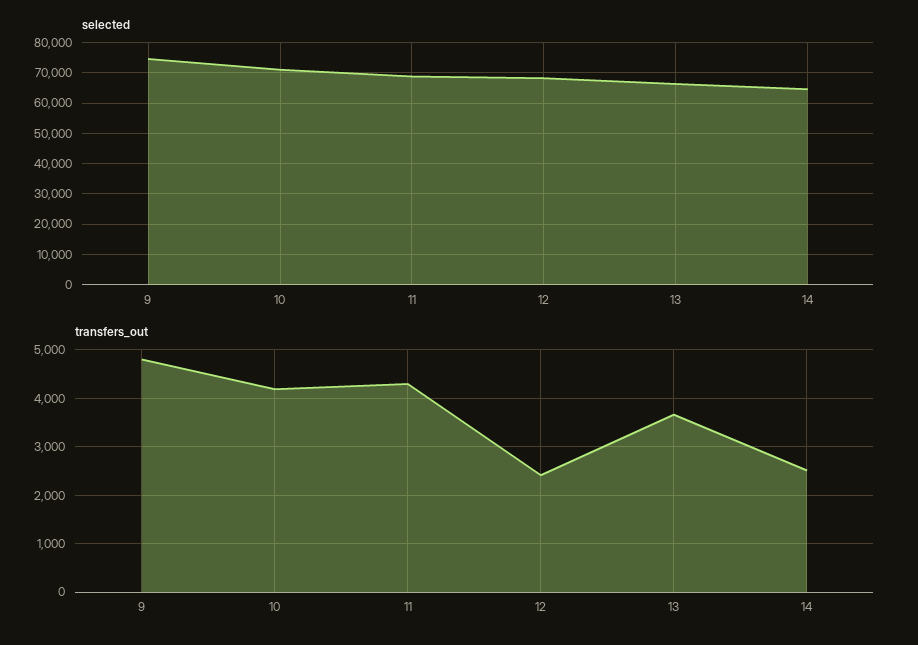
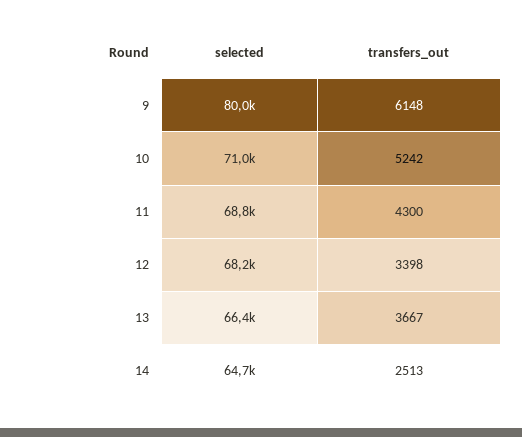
selected, 9: 74000 -> 80000
transfers_out, 9: 4800 -> 6148
transfers_out, 10: 4200 -> 5242
transfers_out, 12: 2400 -> 3398

